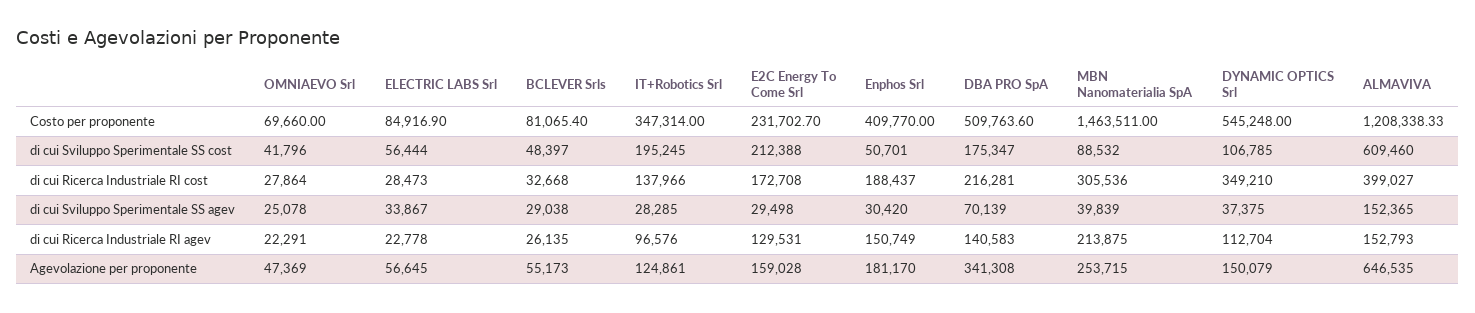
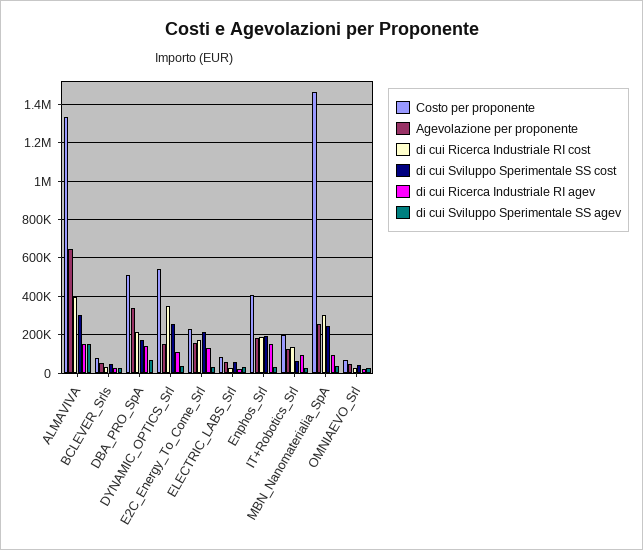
Costo per proponente, IT+Robotics Srl: 347314 -> 200000
Costo per proponente, ALMAVIVA: 1208338.33 -> 1350000
di cui Sviluppo Sperimentale SS cost, IT+Robotics Srl: 195245 -> 50000
di cui Sviluppo Sperimentale SS cost, Enphos Srl: 50701 -> 200000
di cui Sviluppo Sperimentale SS cost, MBN Nanomaterialia SpA: 88532 -> 250000
di cui Sviluppo Sperimentale SS cost, DYNAMIC OPTICS Srl: 106785 -> 250000
di cui Sviluppo Sperimentale SS cost, ALMAVIVA: 609460 -> 300000
di cui Ricerca Industriale RI agev, MBN Nanomaterialia SpA: 213875 -> 100000

